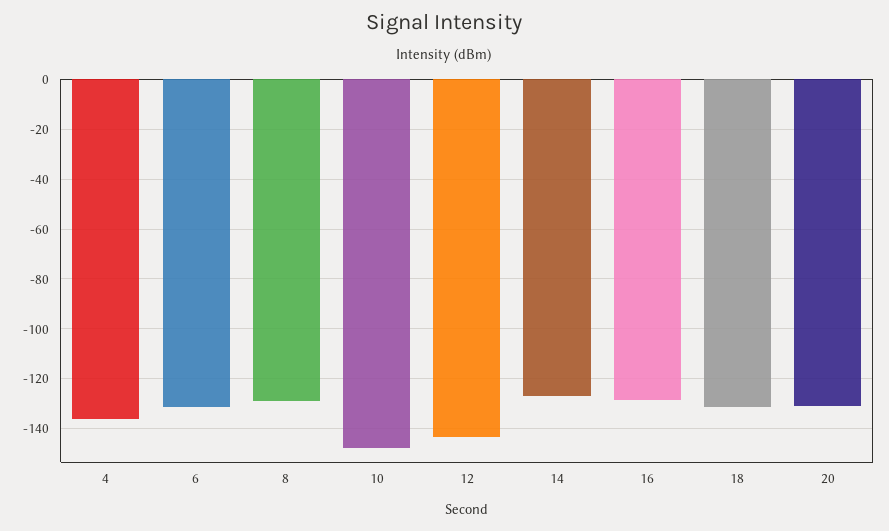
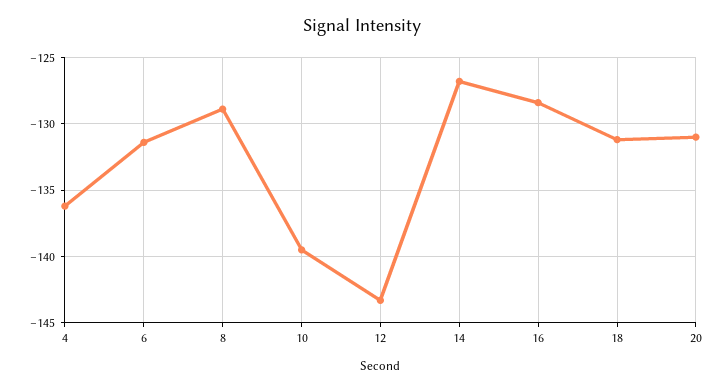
10: -147.5 -> -139.5

